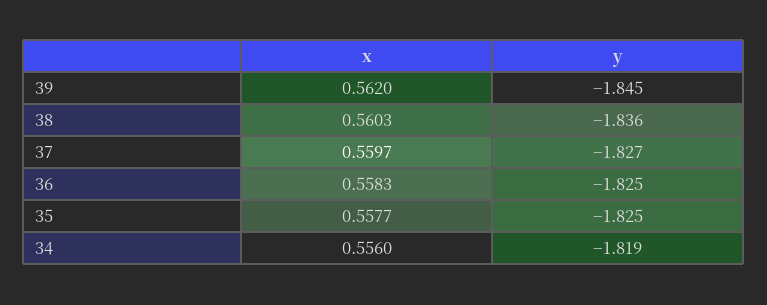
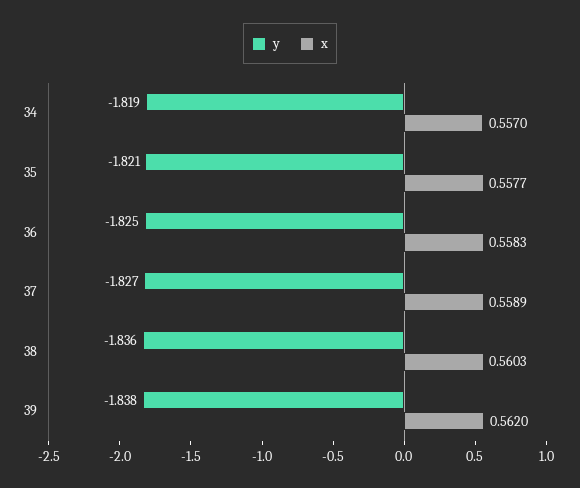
y, 39: -1.845 -> -1.838
x, 37: 0.5597 -> 0.5589
y, 35: -1.825 -> -1.821
x, 34: 0.556 -> 0.557

